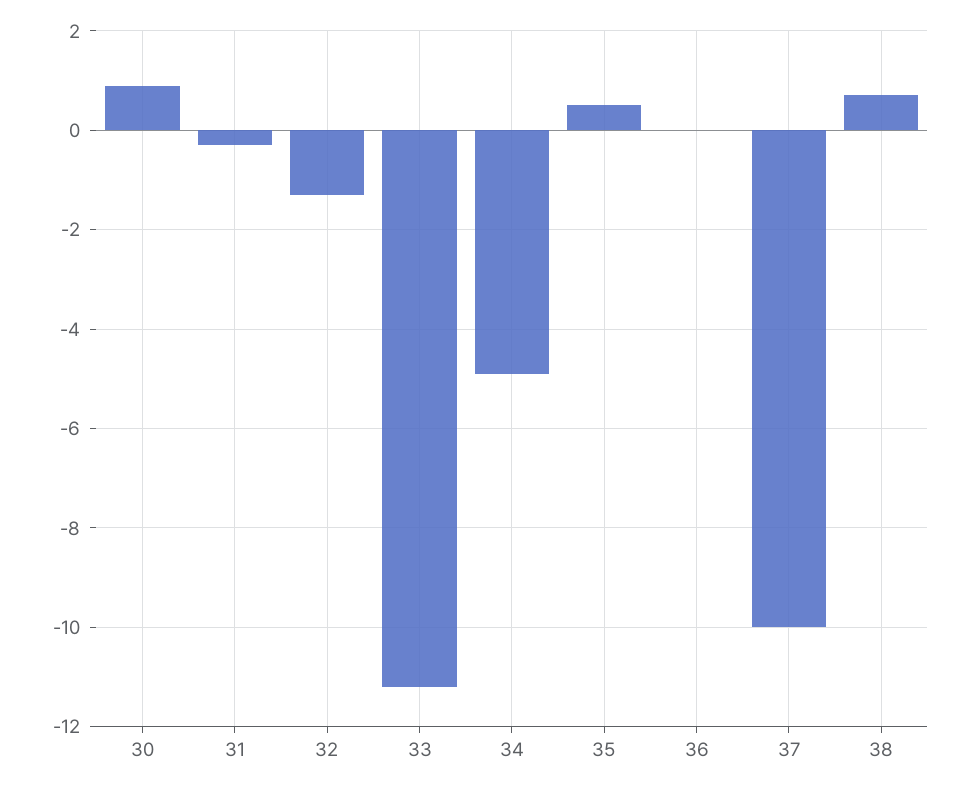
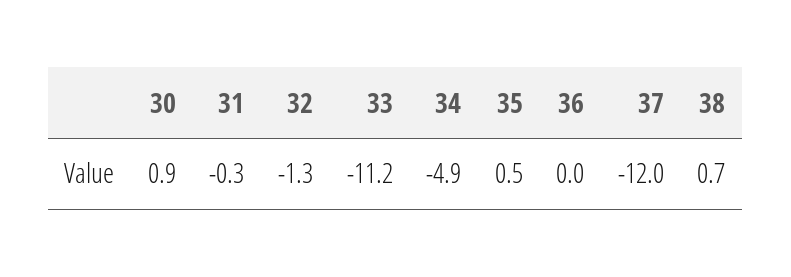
37: -10 -> -12

